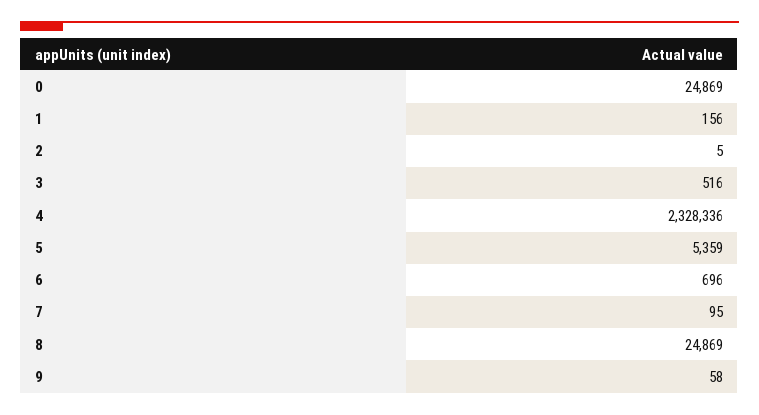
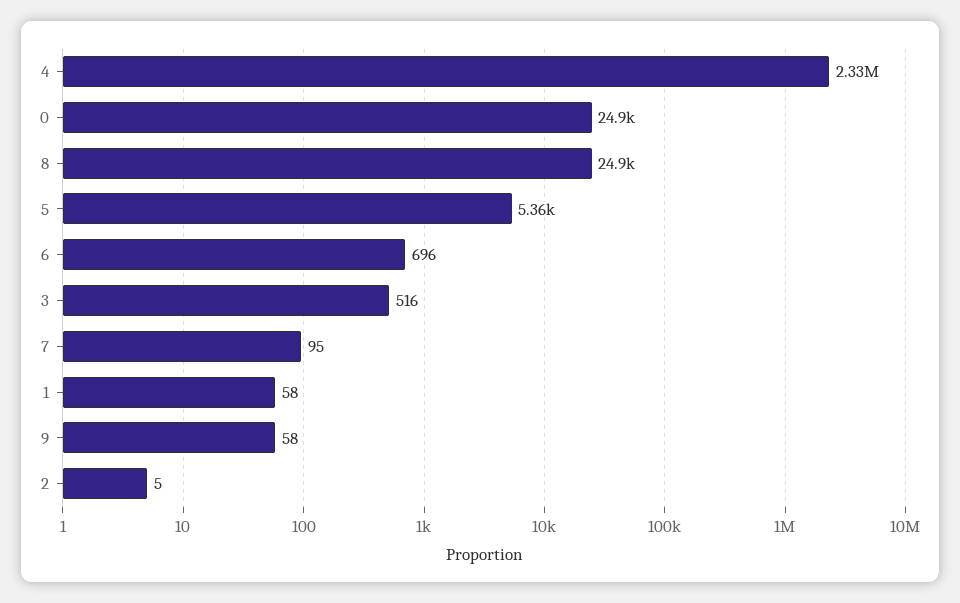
1: 156 -> 58

